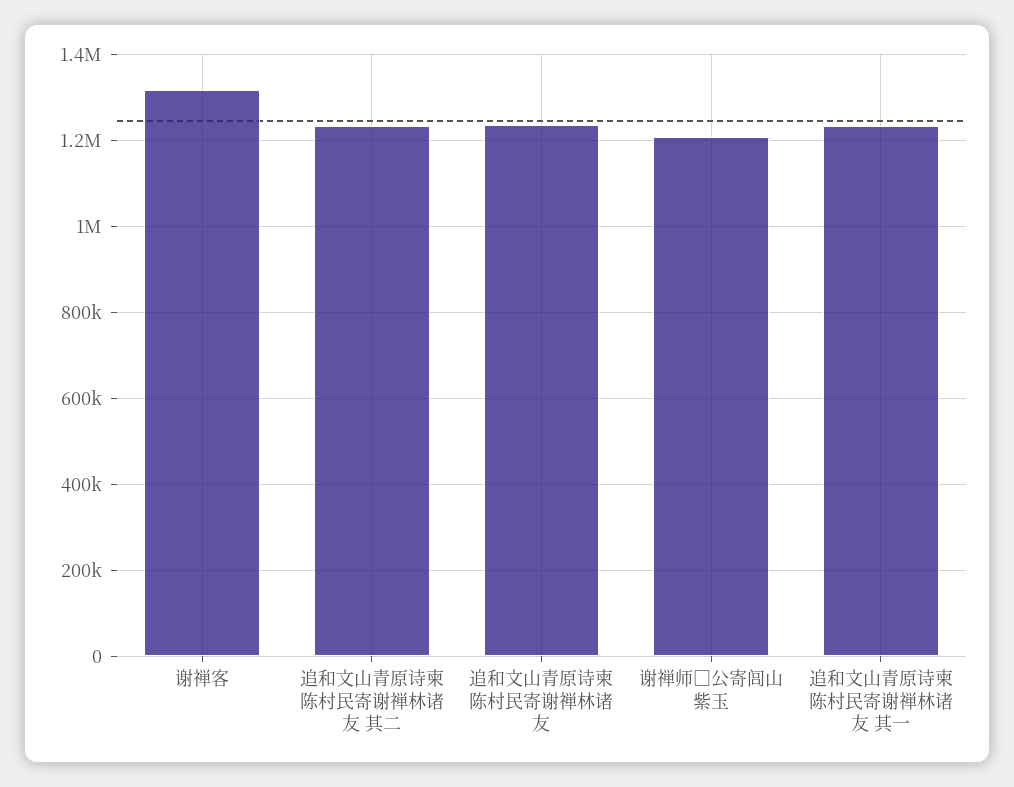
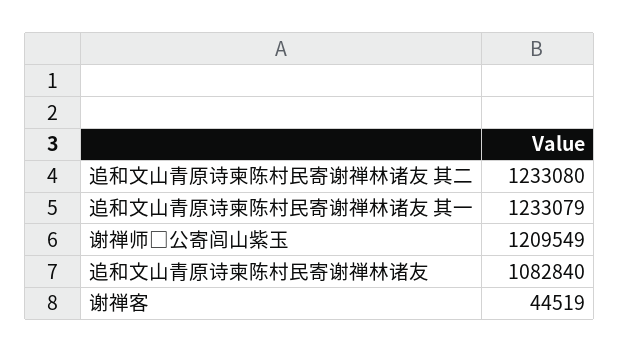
谢禅客: 1320000 -> 44519
追和文山青原诗柬陈村民寄谢禅林诸友: 1240000 -> 1082840

